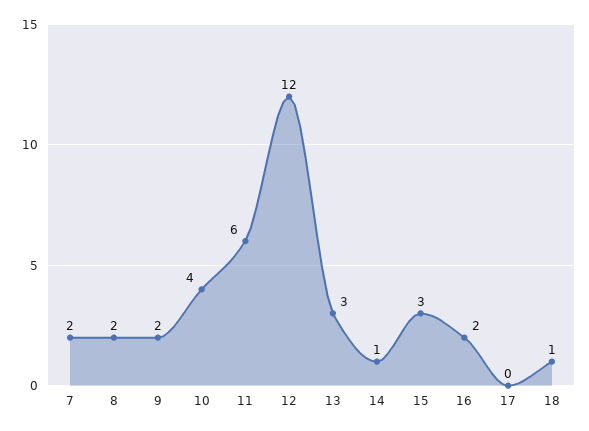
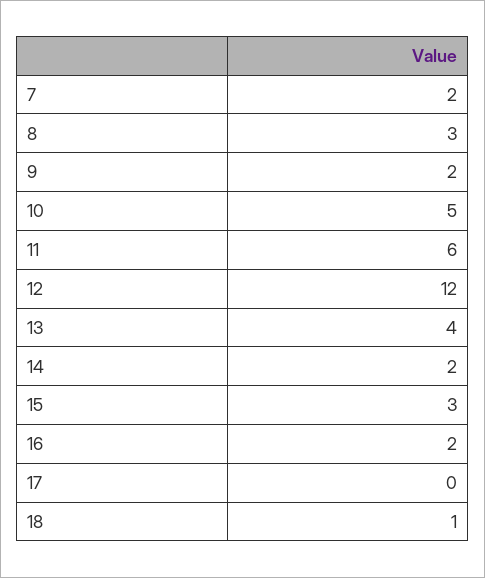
8: 2 -> 3
10: 4 -> 5
13: 3 -> 4
14: 1 -> 2

